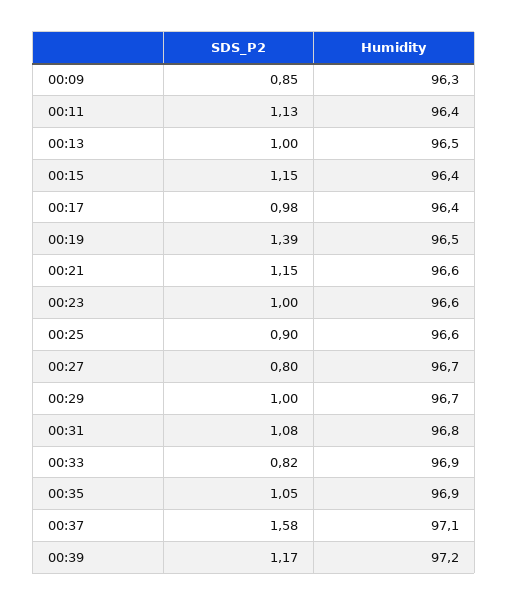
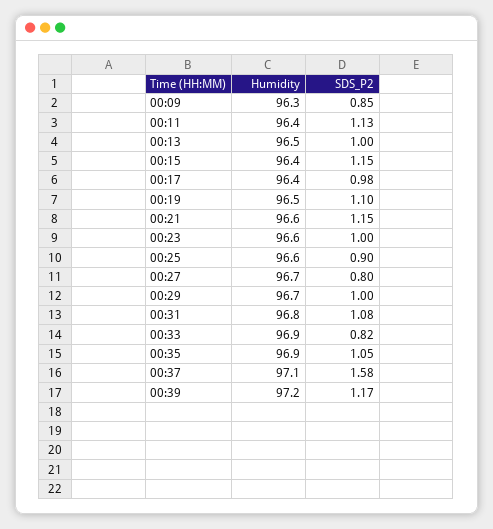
SDS_P2, 00:19: 1.39 -> 1.1

